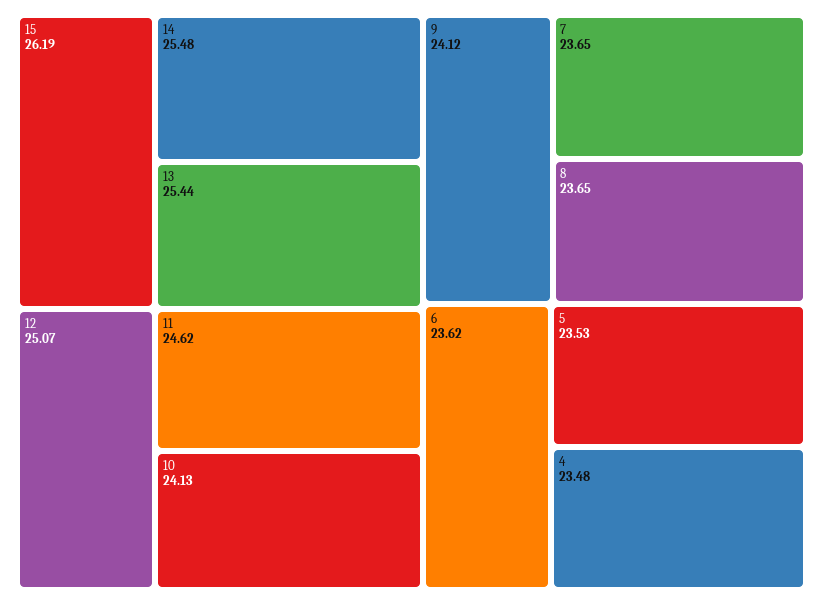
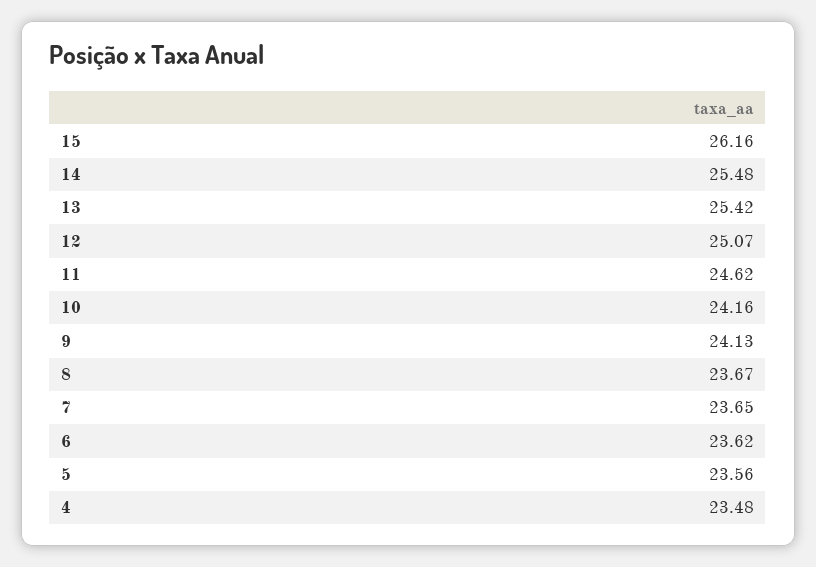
15: 26.19 -> 26.16
13: 25.44 -> 25.42
10: 24.13 -> 24.16
9: 24.12 -> 24.13
8: 23.65 -> 23.67
5: 23.53 -> 23.56

